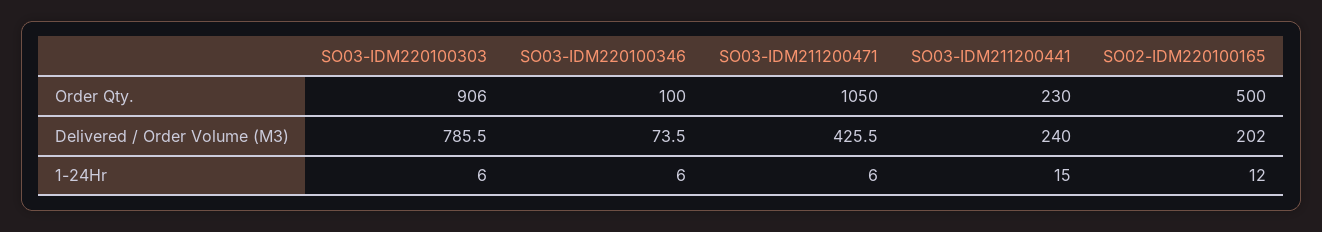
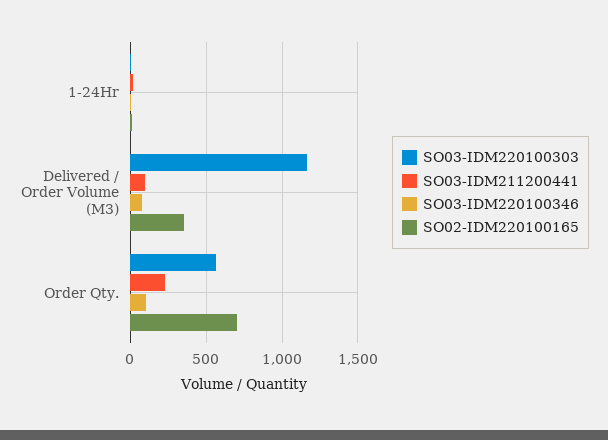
SO03-IDM220100303, Order Qty.: 906 -> 550
SO03-IDM211200471, Order Qty.: 1050 -> none
SO02-IDM220100165, Order Qty.: 500 -> 700
SO03-IDM220100303, Delivered / Order Volume (M3): 785.5 -> 1150
SO03-IDM211200471, Delivered / Order Volume (M3): 425.5 -> none
SO03-IDM211200441, Delivered / Order Volume (M3): 240 -> 100
SO02-IDM220100165, Delivered / Order Volume (M3): 202 -> 350
SO03-IDM211200471, 1-24Hr: 6 -> none

